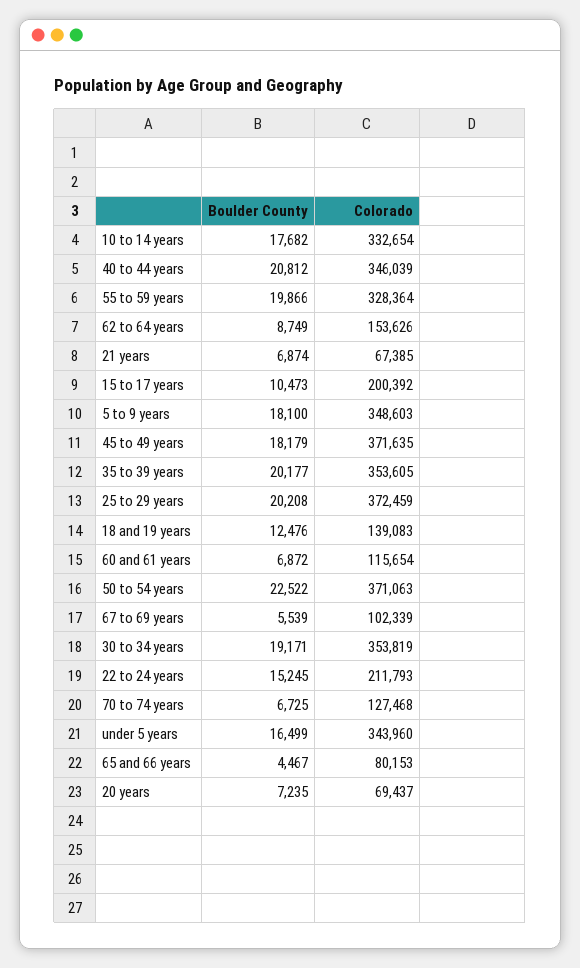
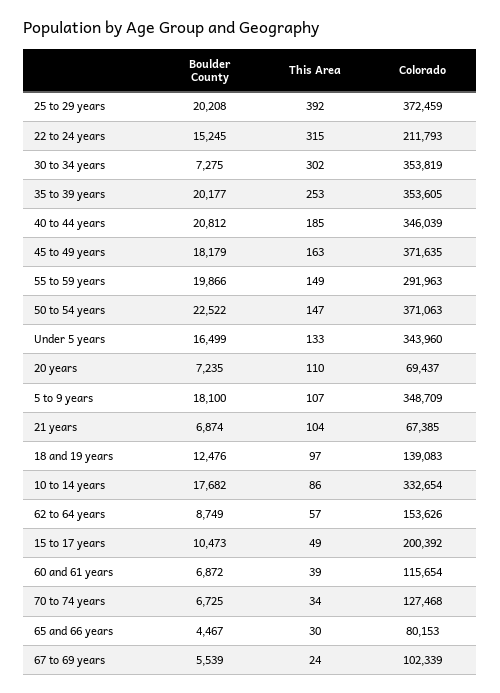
Colorado, 55 to 59 years: 328364 -> 291963
Colorado, 5 to 9 years: 348603 -> 348709
Boulder County, 30 to 34 years: 19171 -> 7275
This Area, 25 to 29 years: none -> 392
This Area, 22 to 24 years: none -> 315
This Area, 30 to 34 years: none -> 302
This Area, 35 to 39 years: none -> 253
This Area, 40 to 44 years: none -> 185
This Area, 45 to 49 years: none -> 163
This Area, 55 to 59 years: none -> 149
This Area, 50 to 54 years: none -> 147
This Area, under 5 years: none -> 133
This Area, 20 years: none -> 110
This Area, 5 to 9 years: none -> 107
This Area, 21 years: none -> 104
This Area, 18 and 19 years: none -> 97
This Area, 10 to 14 years: none -> 86
This Area, 62 to 64 years: none -> 57
This Area, 15 to 17 years: none -> 49
This Area, 60 and 61 years: none -> 39
This Area, 70 to 74 years: none -> 34
This Area, 65 and 66 years: none -> 30
This Area, 67 to 69 years: none -> 24

